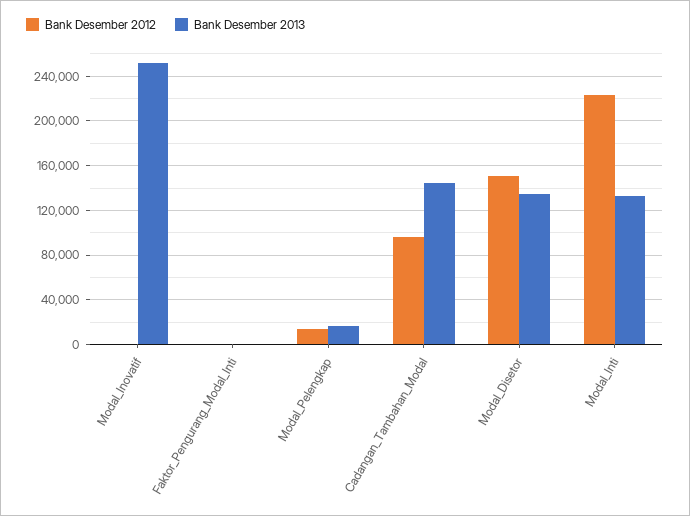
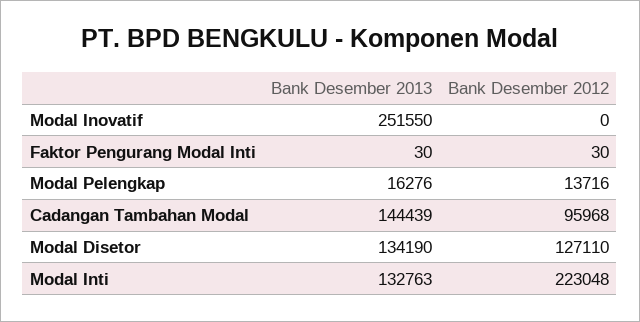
Bank Desember 2012, Modal_Disetor: 150000 -> 127110

